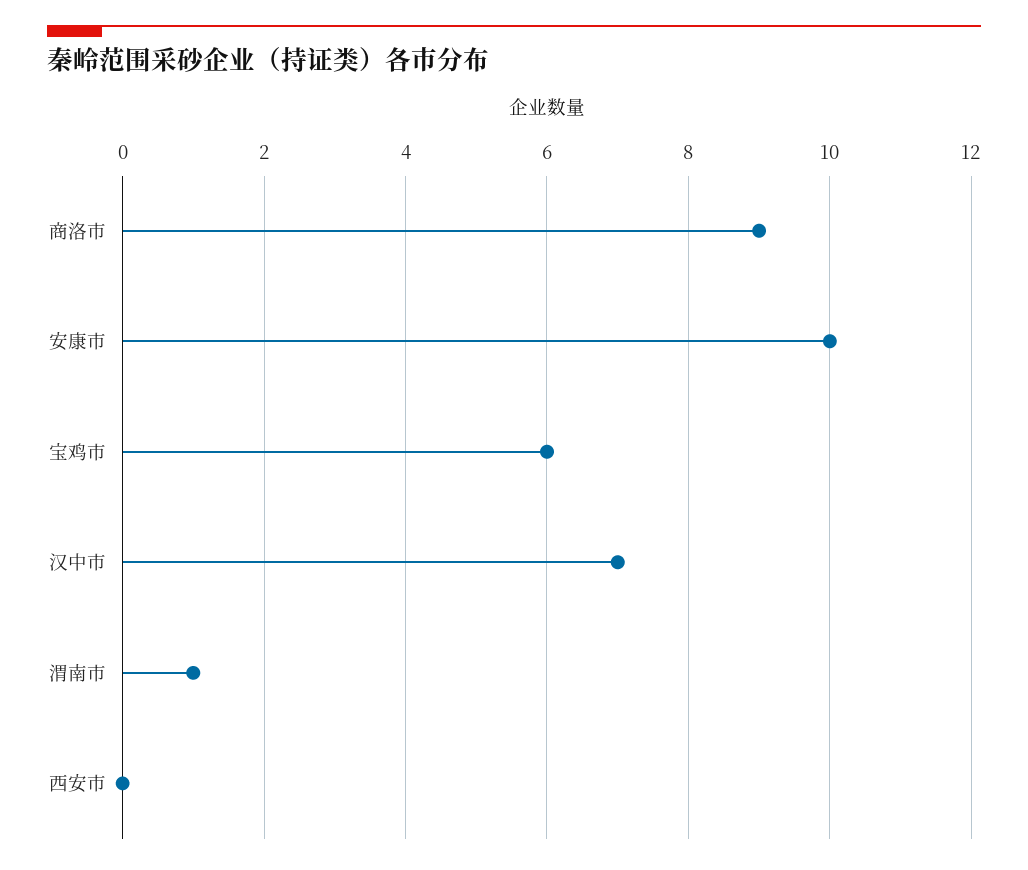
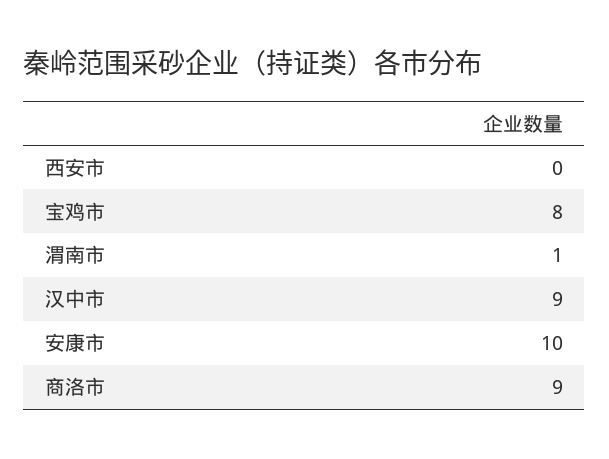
宝鸡市: 6 -> 8
汉中市: 7 -> 9

